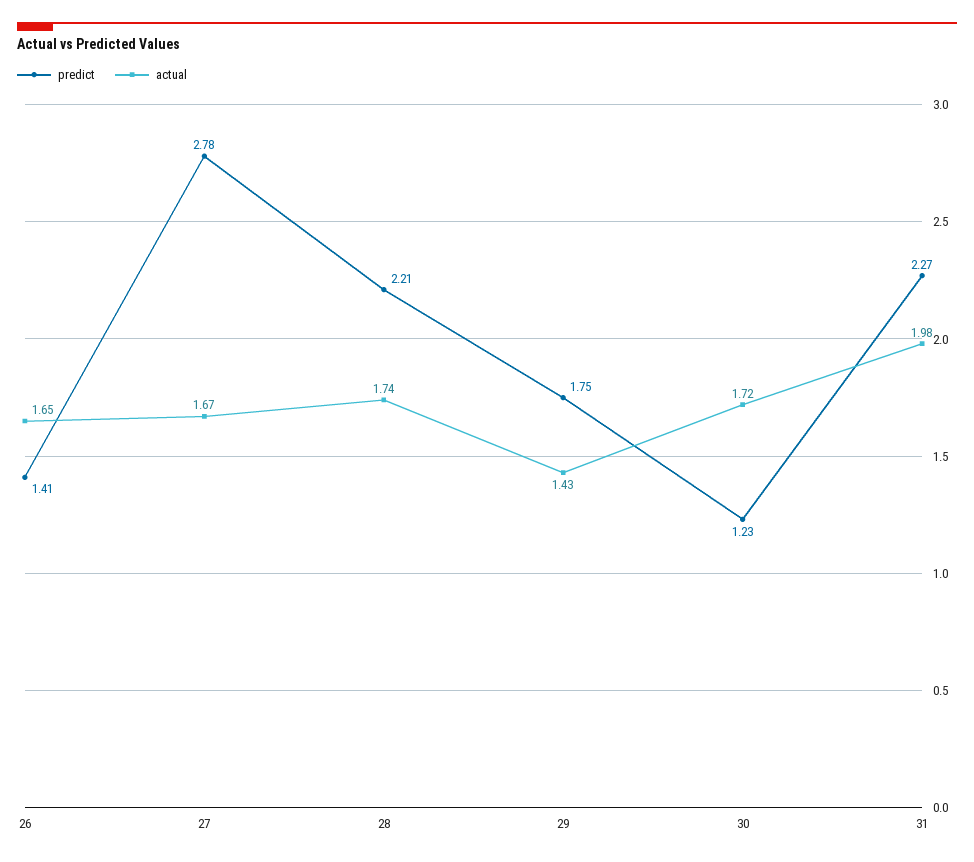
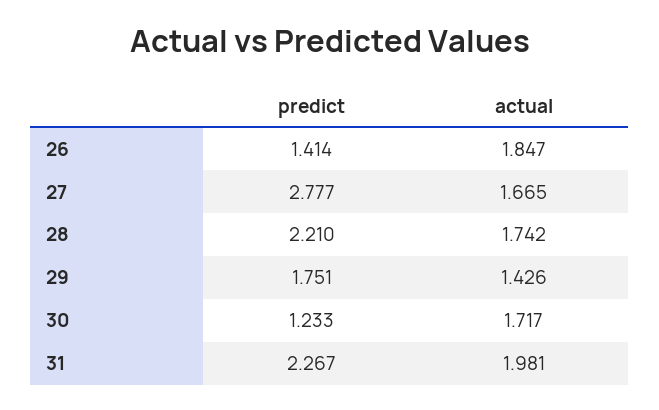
actual, 26: 1.65 -> 1.847

